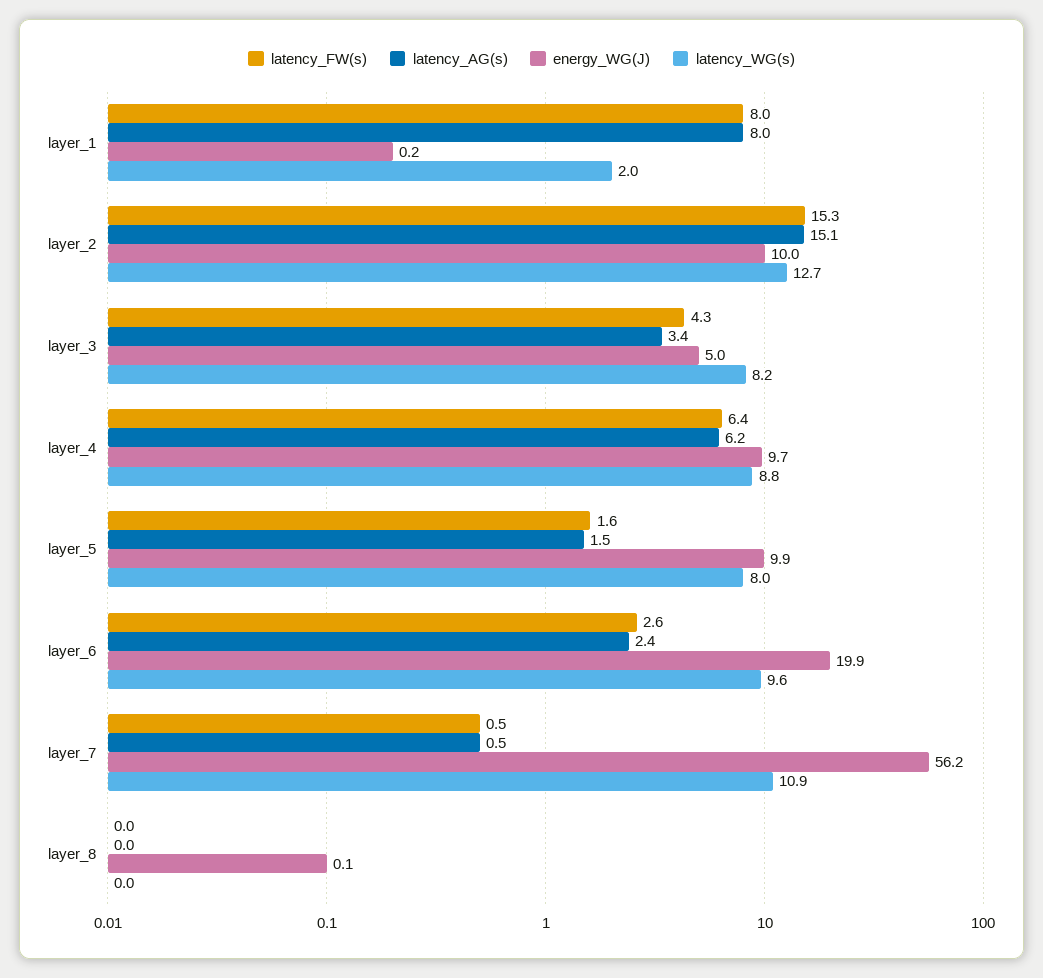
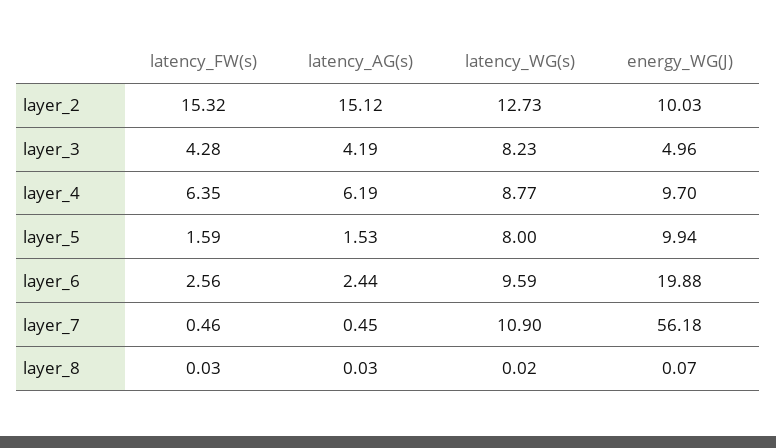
latency_FW(s), layer_1: 8 -> none
latency_AG(s), layer_1: 8 -> none
energy_WG(J), layer_1: 0.2 -> none
latency_WG(s), layer_1: 2 -> none
latency_AG(s), layer_3: 3.4 -> 4.19

